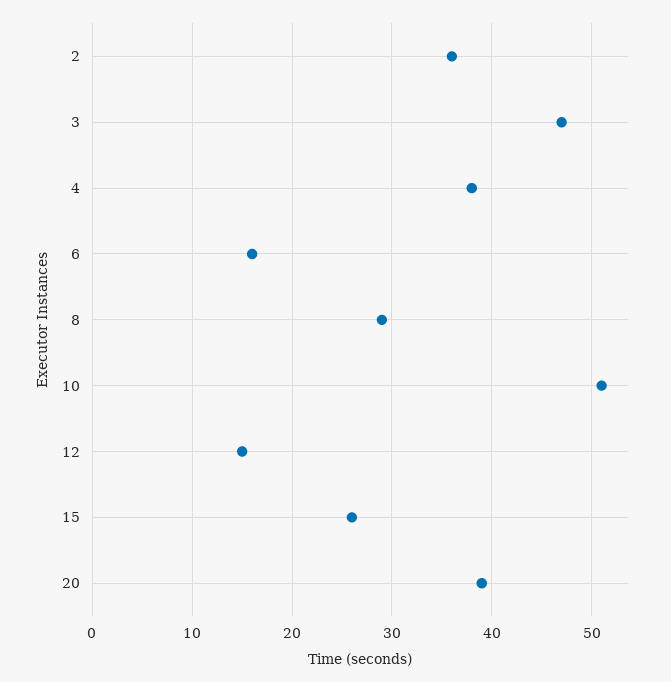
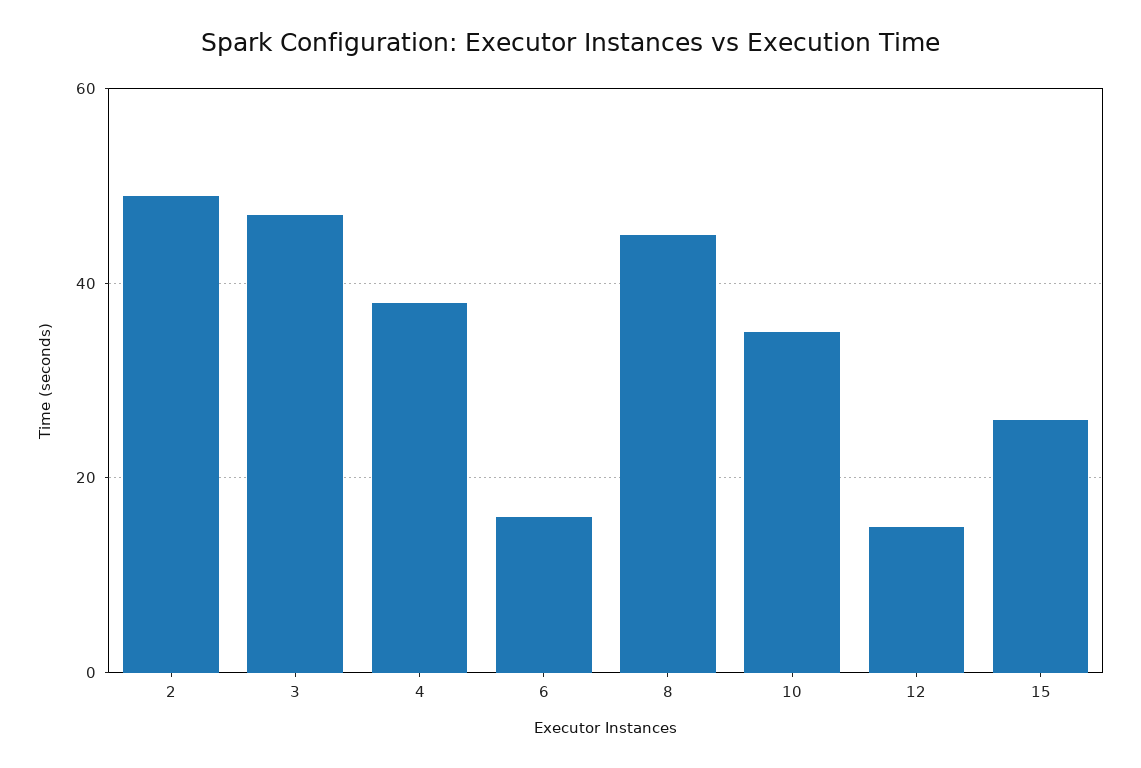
2: 36 -> 50
8: 29 -> 45
10: 51 -> 35
20: 39 -> none

